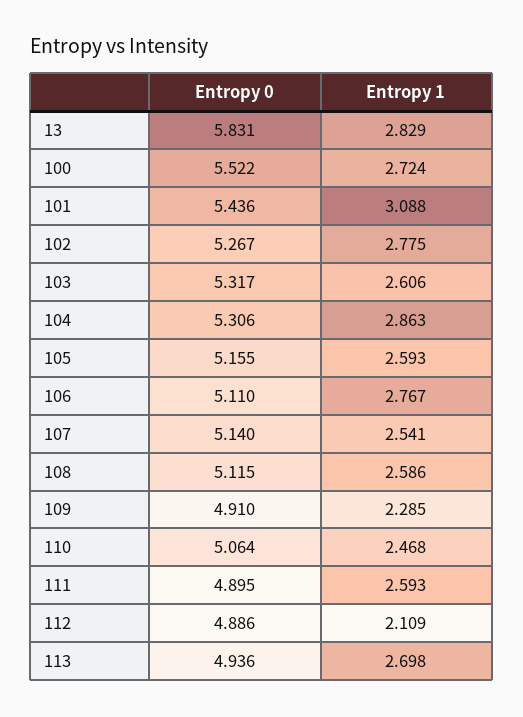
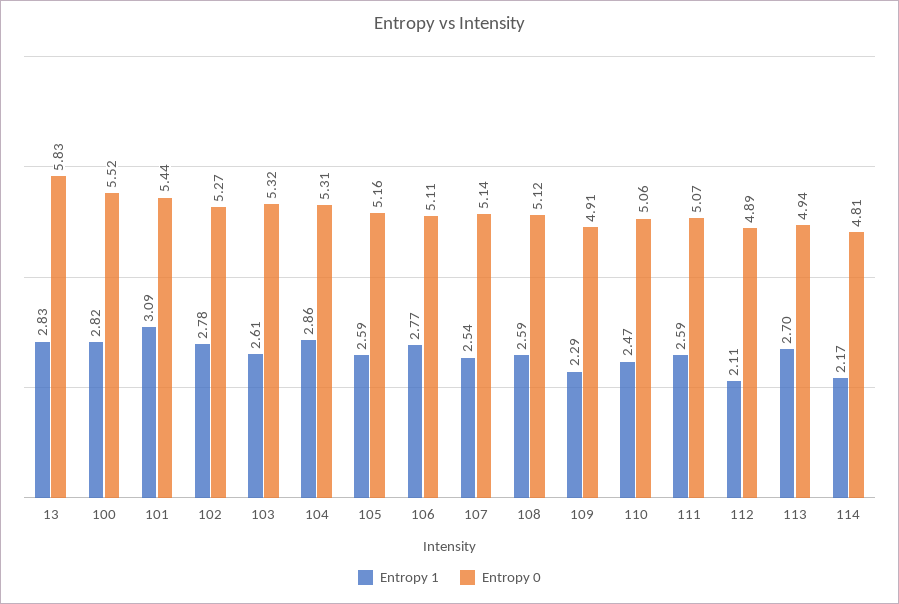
Entropy 1, 100: 2.724 -> 2.82
Entropy 0, 111: 4.895 -> 5.07
Entropy 1, 114: none -> 2.17
Entropy 0, 114: none -> 4.81

